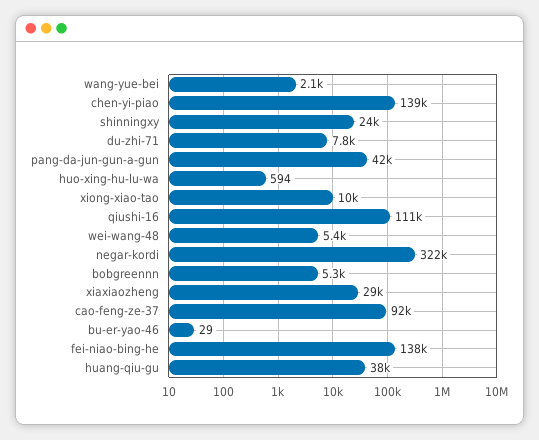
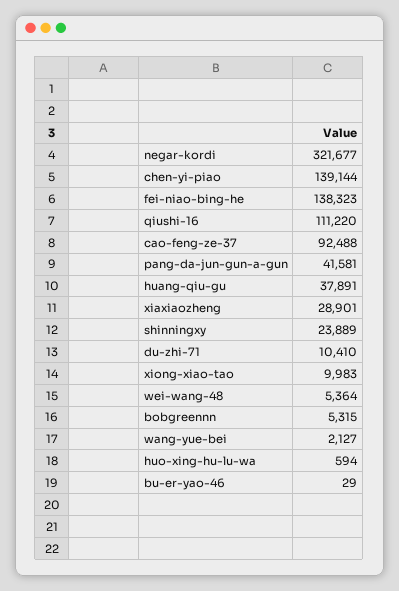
du-zhi-71: 7800 -> 10410

